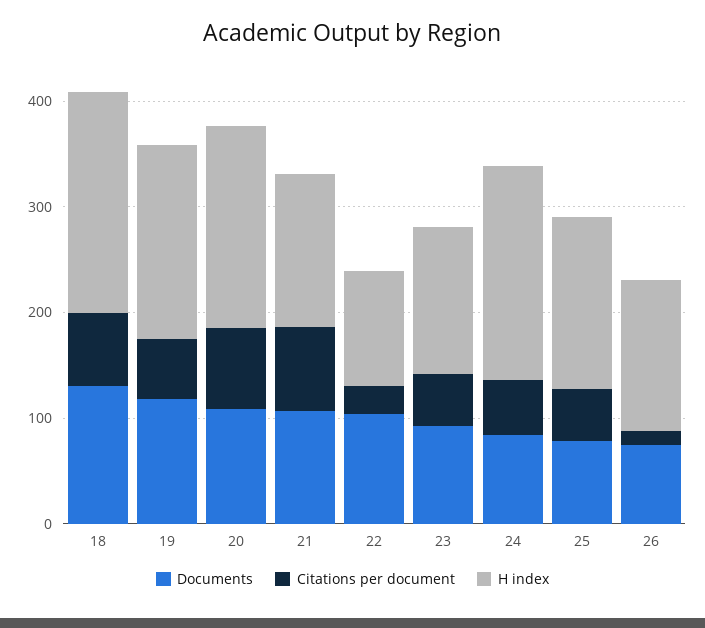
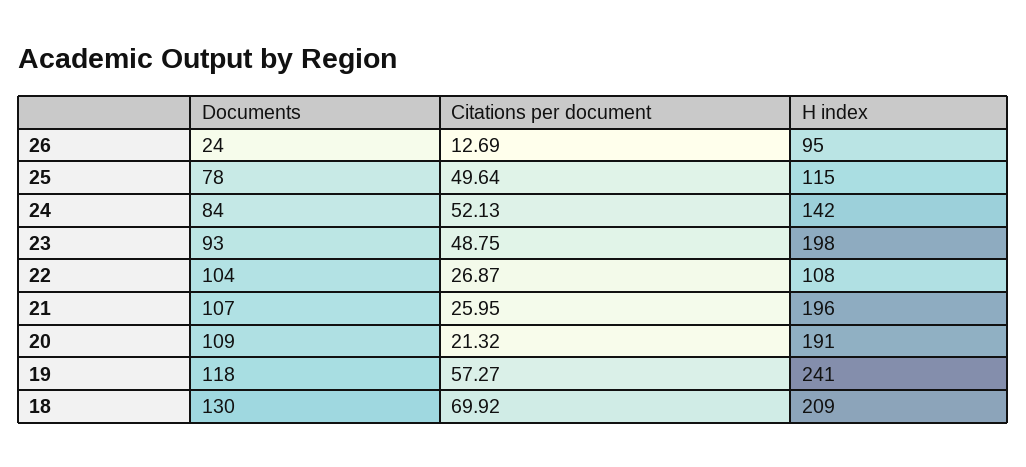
H index, 19: 180 -> 241
Citations per document, 20: 80 -> 21.32
Citations per document, 21: 80 -> 25.95
H index, 21: 140 -> 196
H index, 23: 140 -> 198
H index, 24: 200 -> 142
H index, 25: 160 -> 115
Documents, 26: 80 -> 24
H index, 26: 140 -> 95

